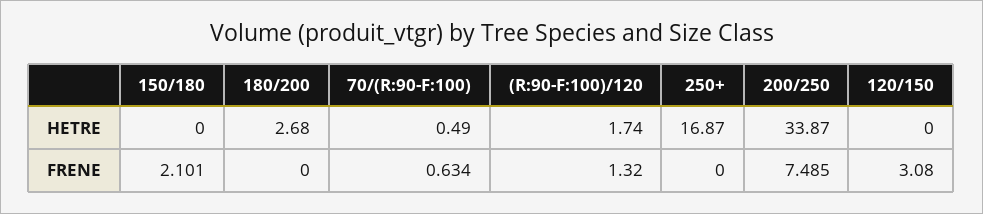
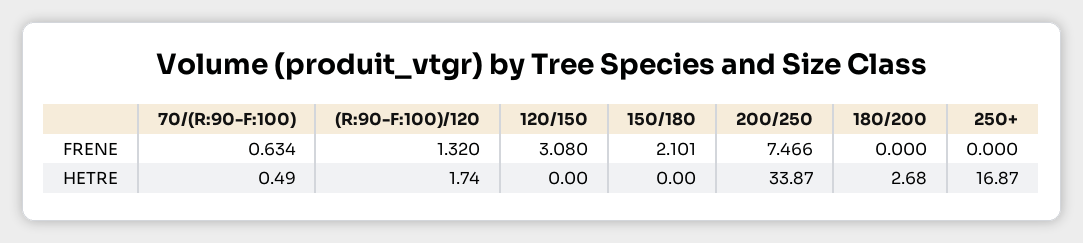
200/250, FRENE: 7.485 -> 7.466

